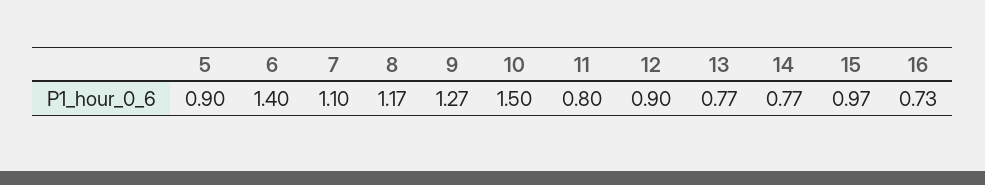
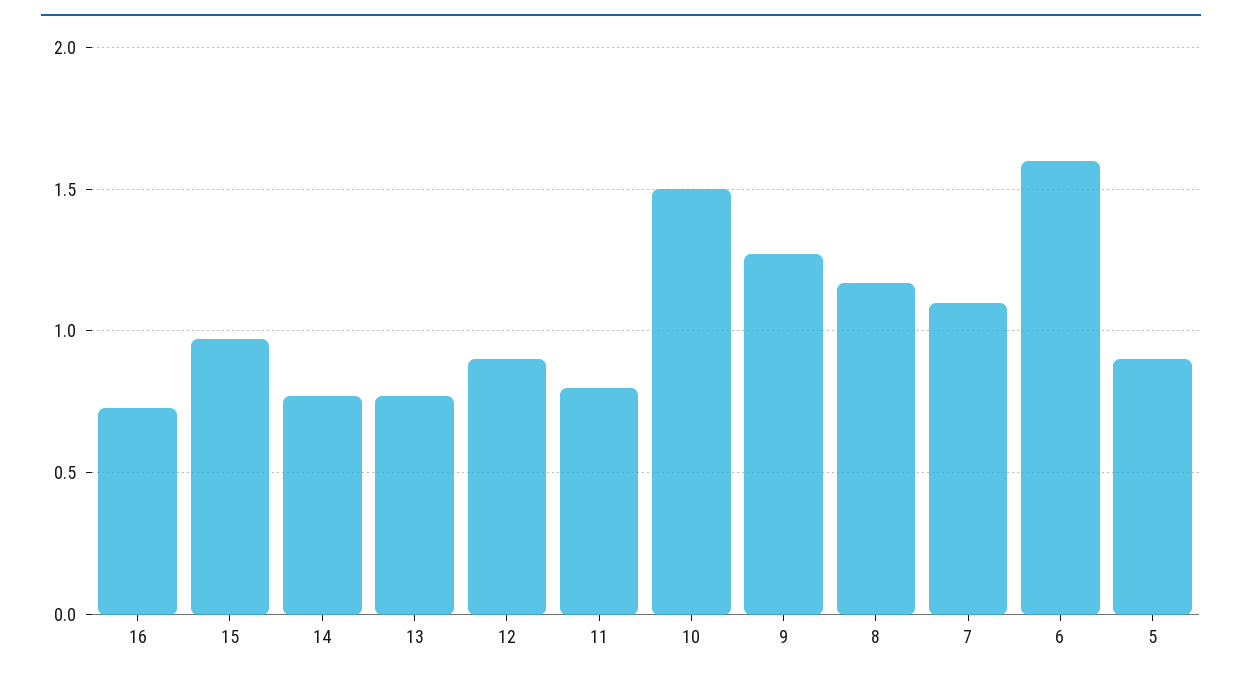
6: 1.4 -> 1.6

